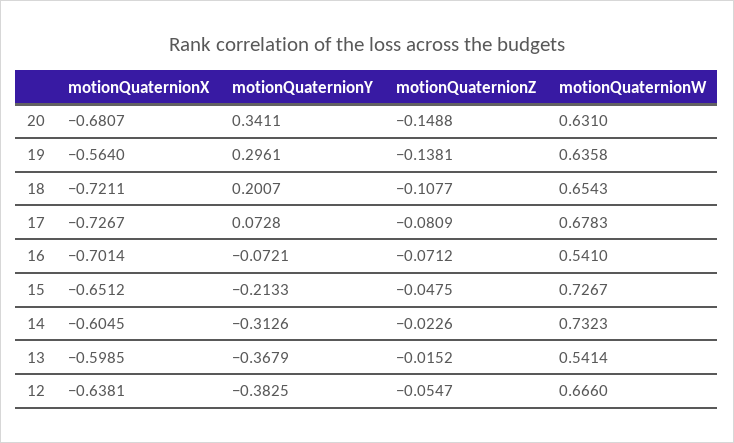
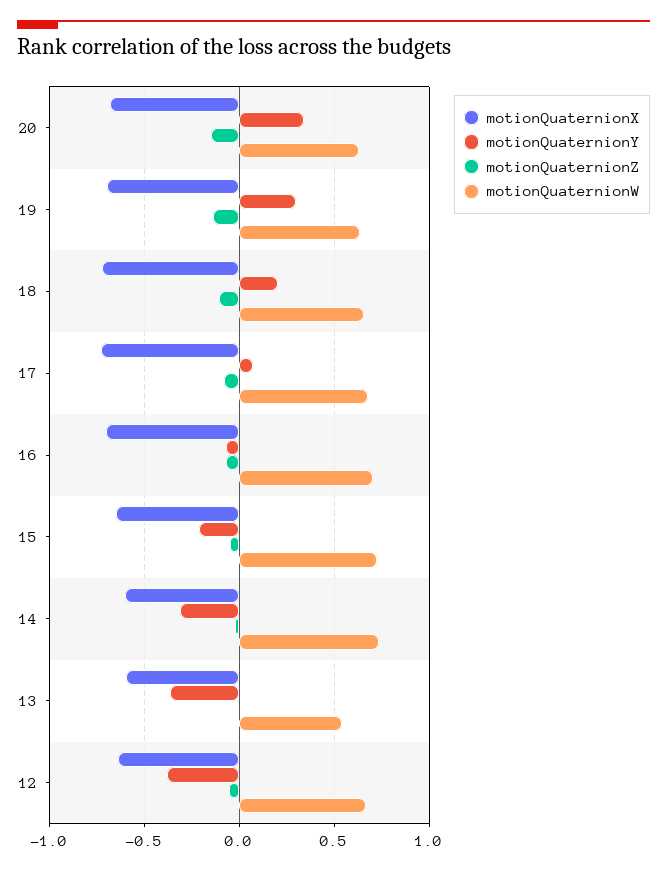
motionQuaternionX, 19: -0.564 -> -0.7
motionQuaternionW, 16: 0.541 -> 0.7

